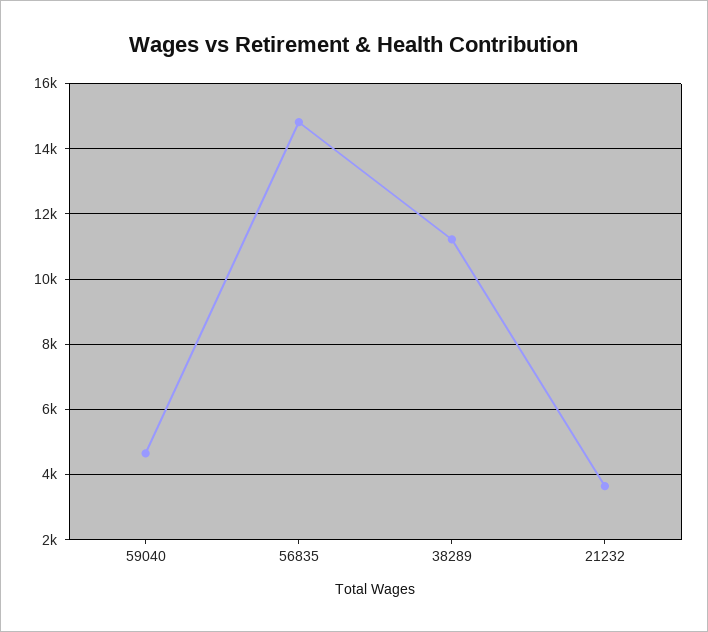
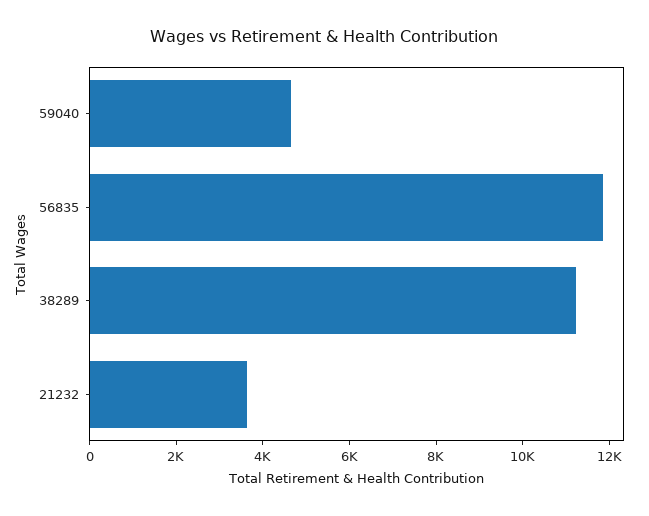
56835: 14800 -> 12000

